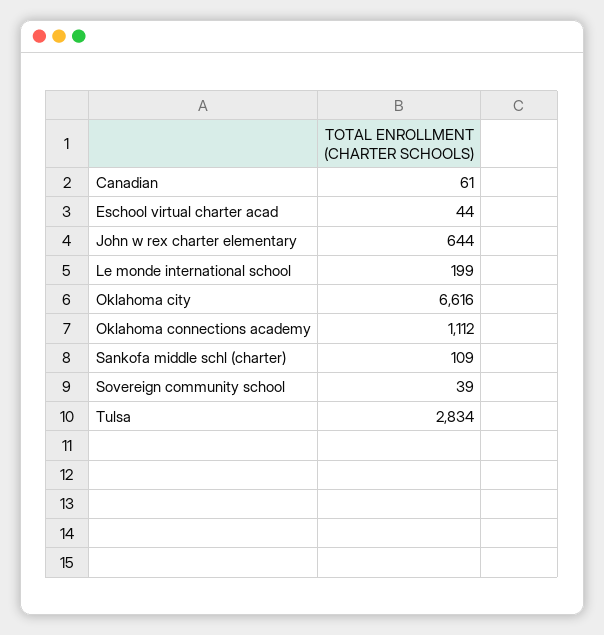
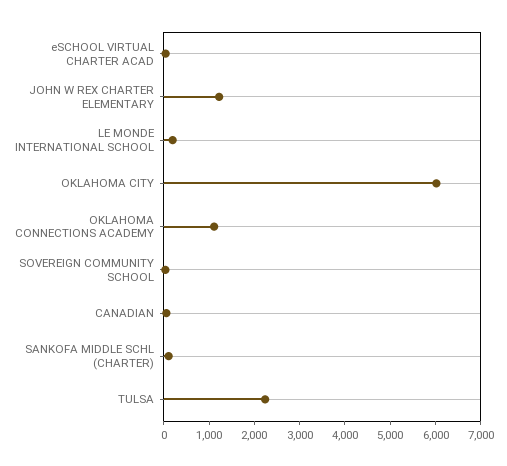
John w rex charter elementary: 644 -> 1200
Oklahoma city: 6616 -> 6000
Tulsa: 2834 -> 2200

